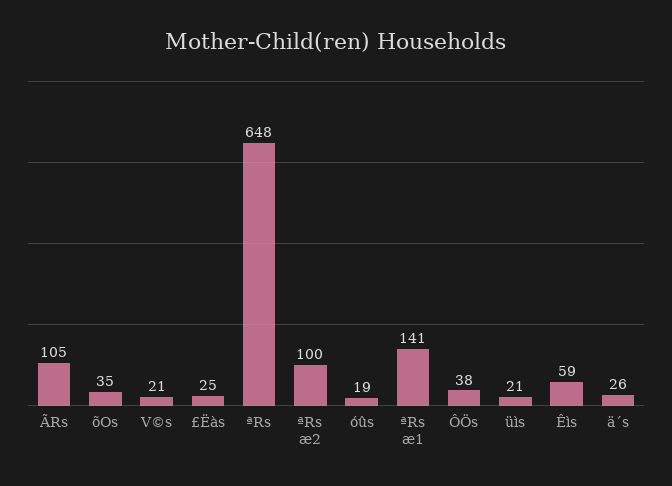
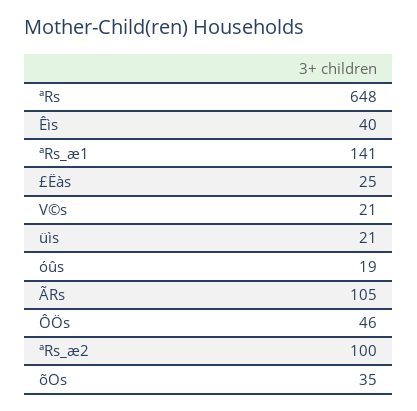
ÔÖs: 38 -> 46
Êìs: 59 -> 40
ä´s: 26 -> none

